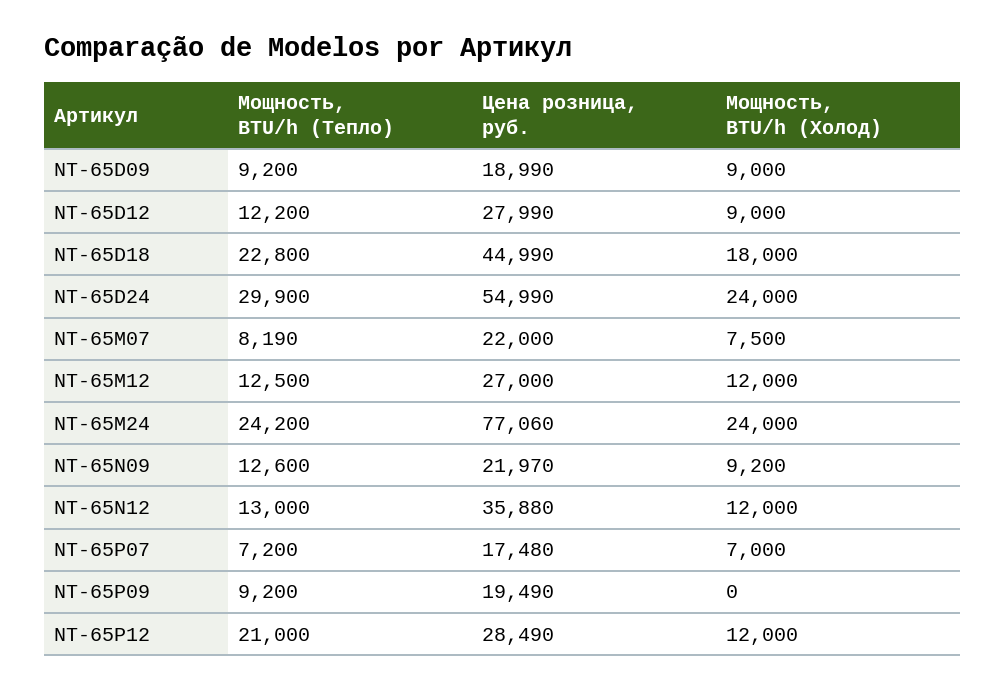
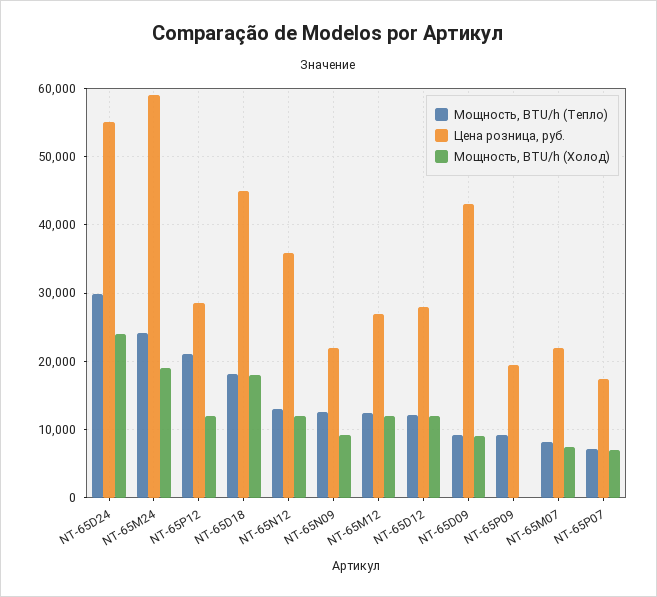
Цена розница, руб., NT-65D09: 18990 -> 43000
Мощность, BTU/h (Холод), NT-65D12: 9000 -> 12000
Мощность, BTU/h (Тепло), NT-65D18: 22800 -> 18000
Цена розница, руб., NT-65M24: 77060 -> 59000
Мощность, BTU/h (Холод), NT-65M24: 24000 -> 19000

